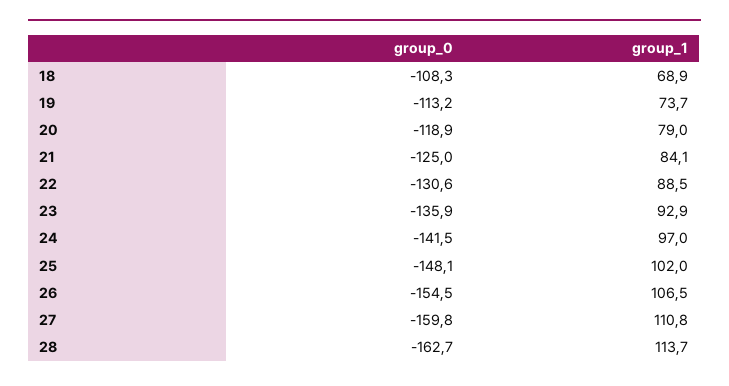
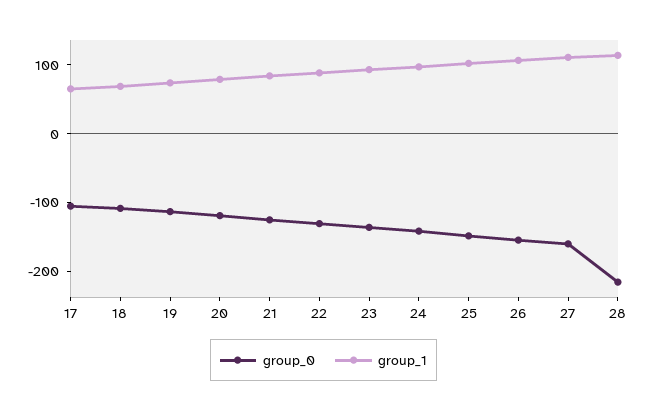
group_0, 28: -162.7 -> -220
group_0, 17: none -> -100
group_1, 17: none -> 60

